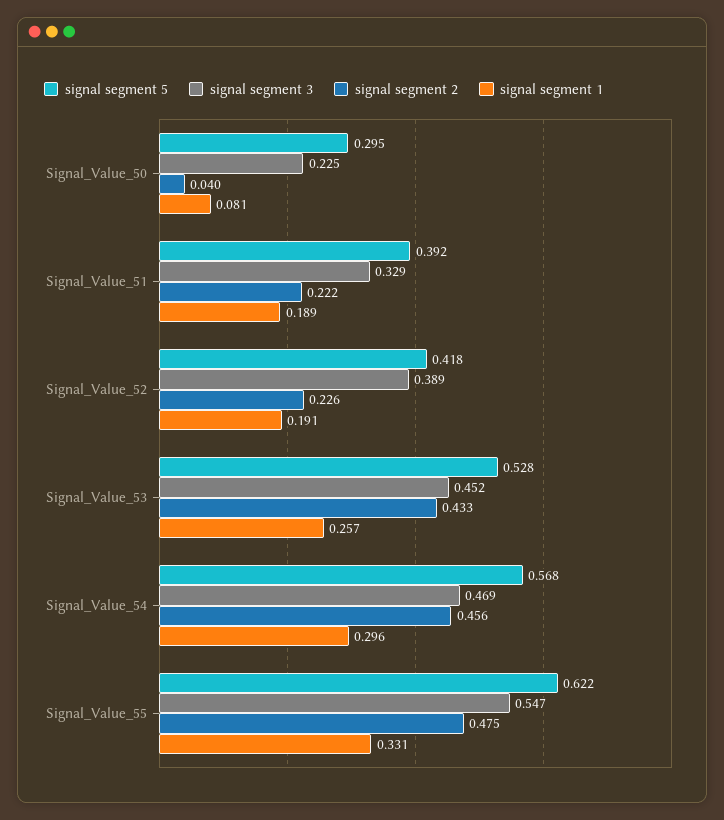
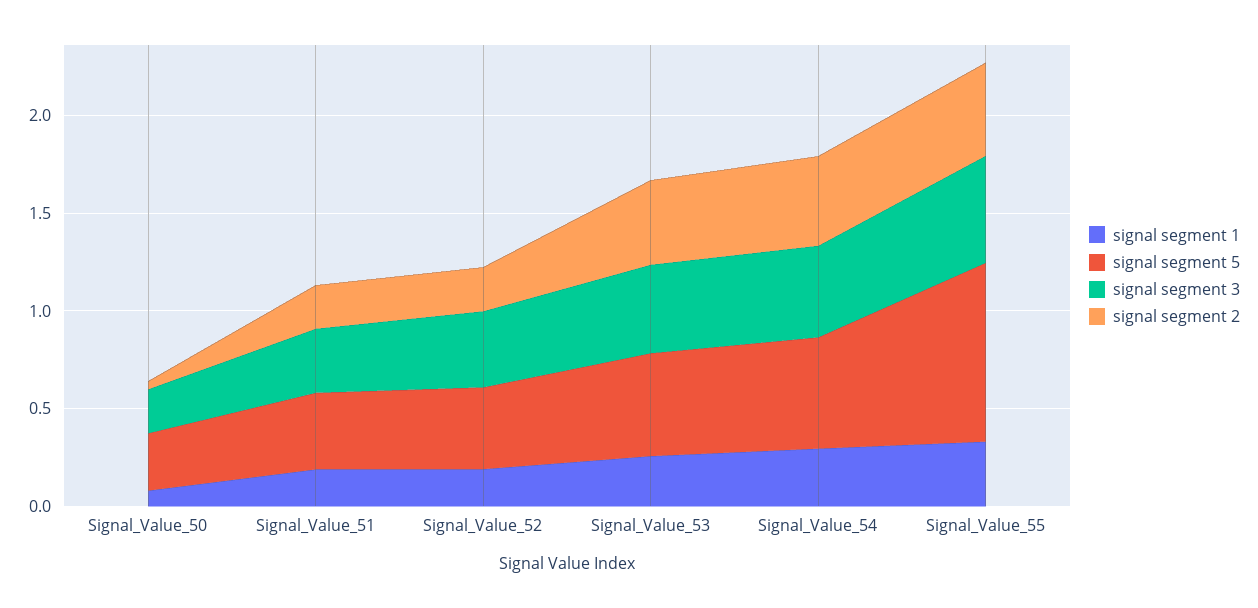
signal segment 5, Signal_Value_55: 0.622 -> 0.9

